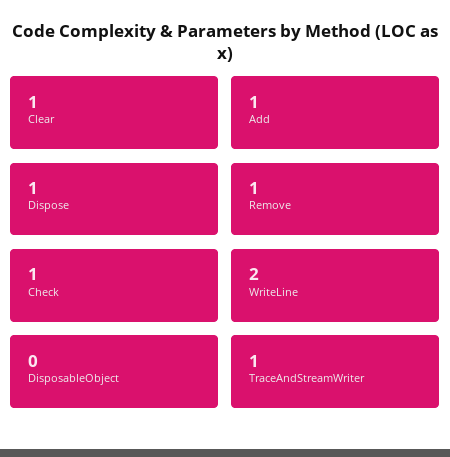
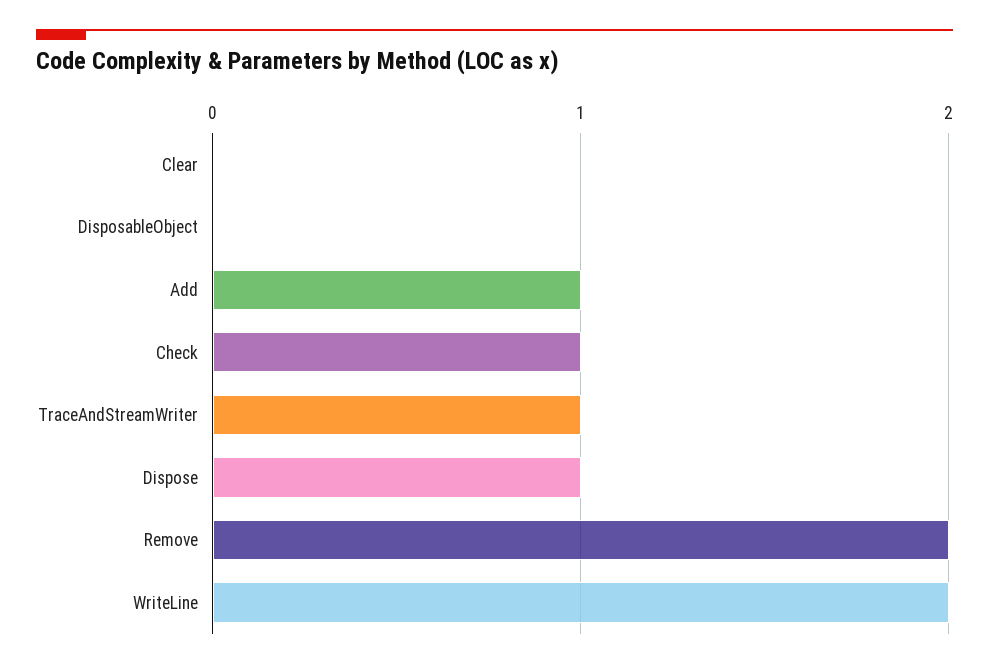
Clear: 1 -> 0
Remove: 1 -> 2

